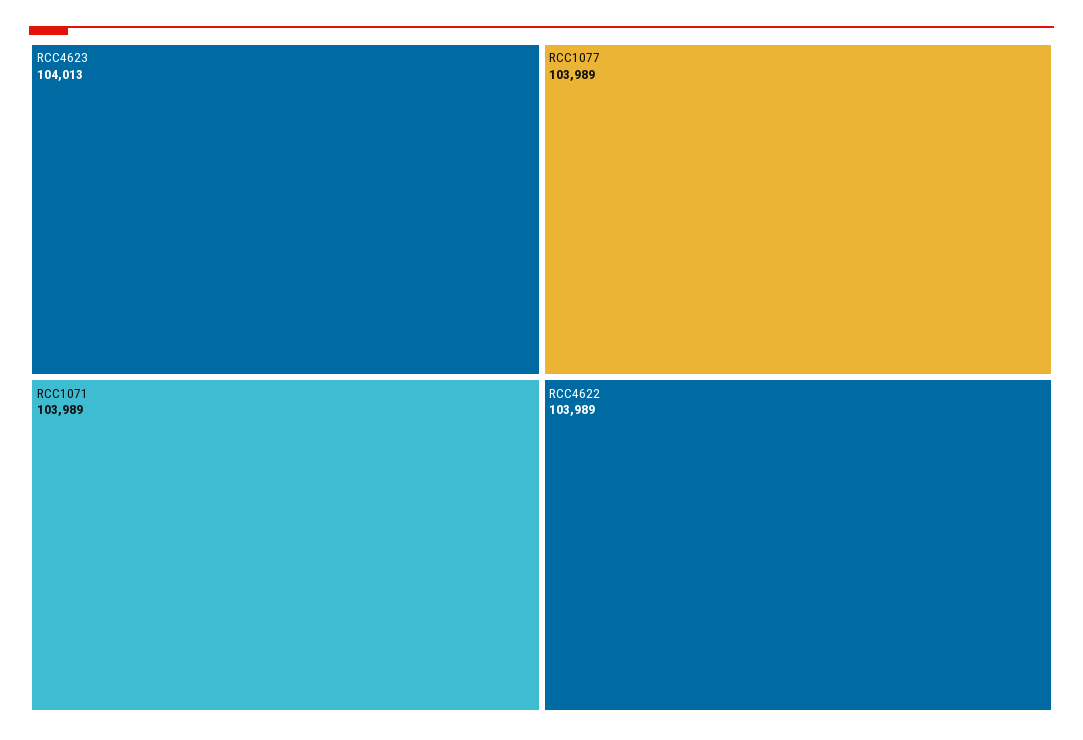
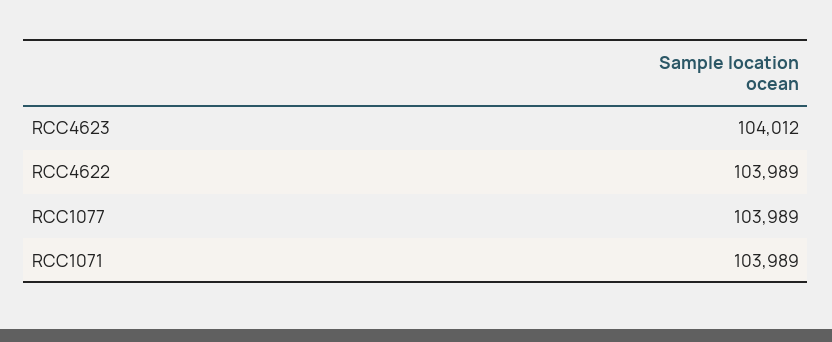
RCC4623: 104013 -> 104012

